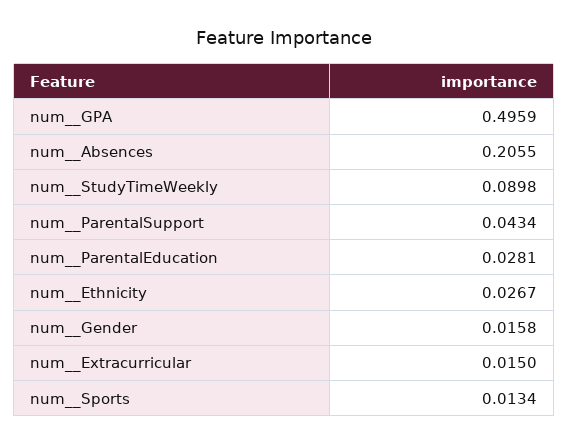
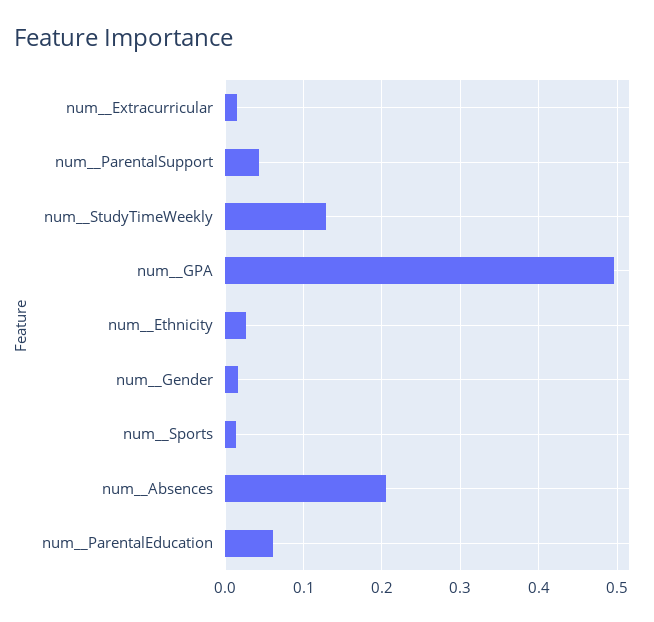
num__StudyTimeWeekly: 0.0898 -> 0.13
num__ParentalEducation: 0.0281 -> 0.06

